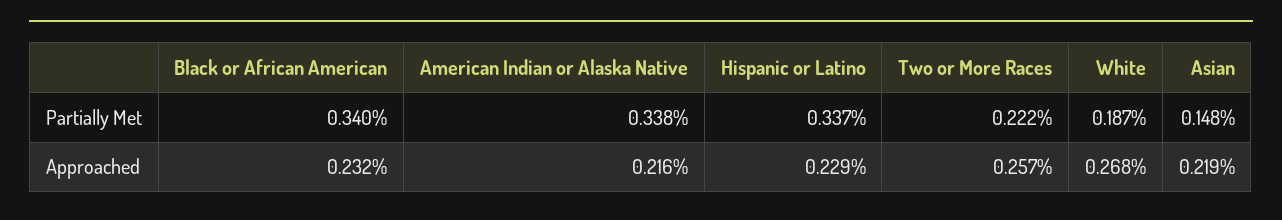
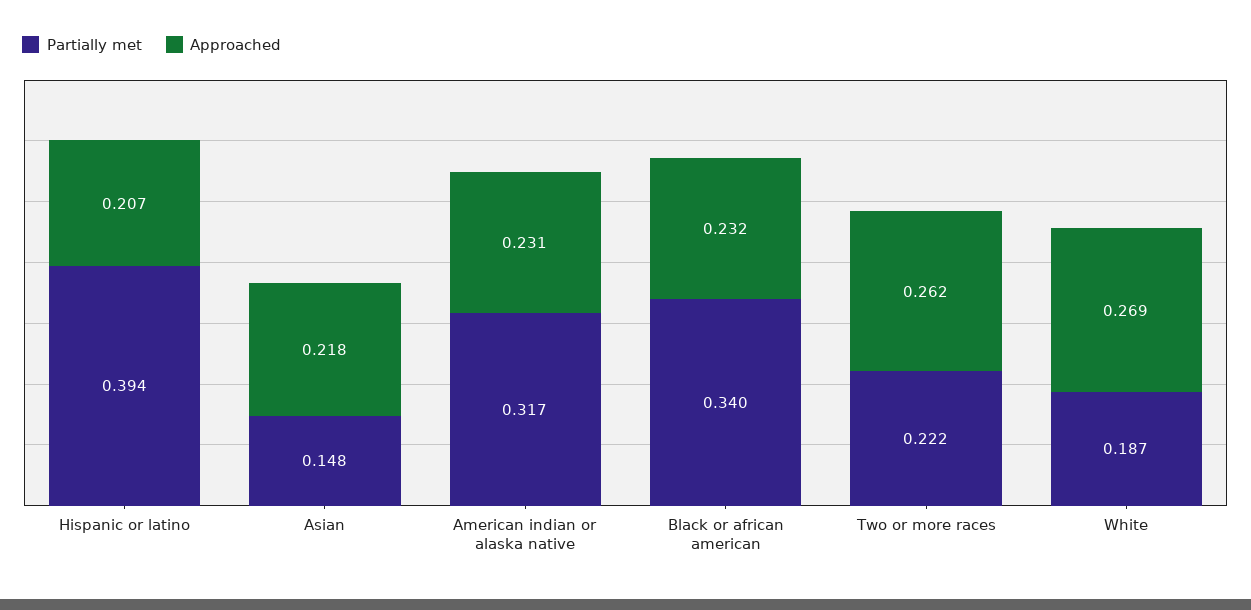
Partially Met, American Indian or Alaska Native: 0.338 -> 0.317
Partially Met, Hispanic or Latino: 0.337 -> 0.394
Approached, American Indian or Alaska Native: 0.216 -> 0.231
Approached, Hispanic or Latino: 0.229 -> 0.207
Approached, Two or More Races: 0.257 -> 0.262
Approached, White: 0.268 -> 0.269
Approached, Asian: 0.219 -> 0.218

